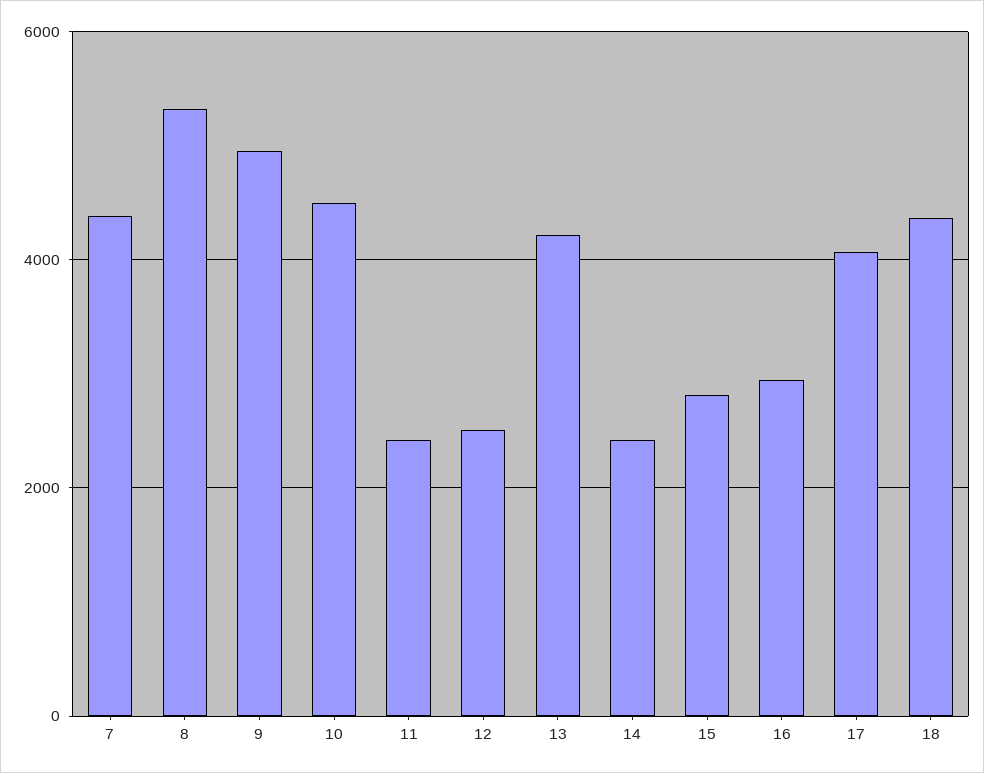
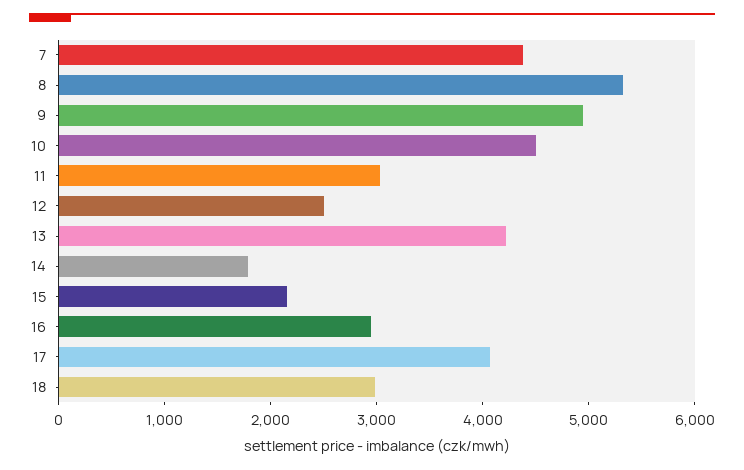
11: 2400 -> 3000
14: 2400 -> 1800
15: 2800 -> 2200
18: 4400 -> 3000

